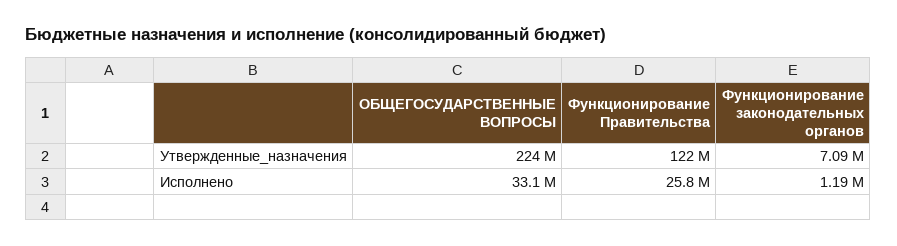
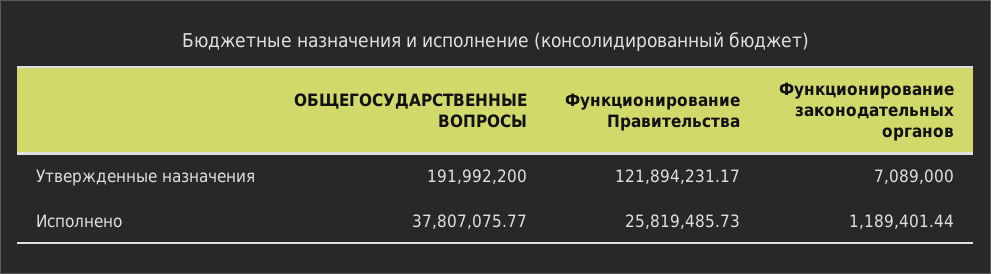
ОБЩЕГОСУДАРСТВЕННЫЕ ВОПРОСЫ, Утвержденные_назначения: 224000000 -> 191992200
ОБЩЕГОСУДАРСТВЕННЫЕ ВОПРОСЫ, Исполнено: 33100000 -> 37807075.77

